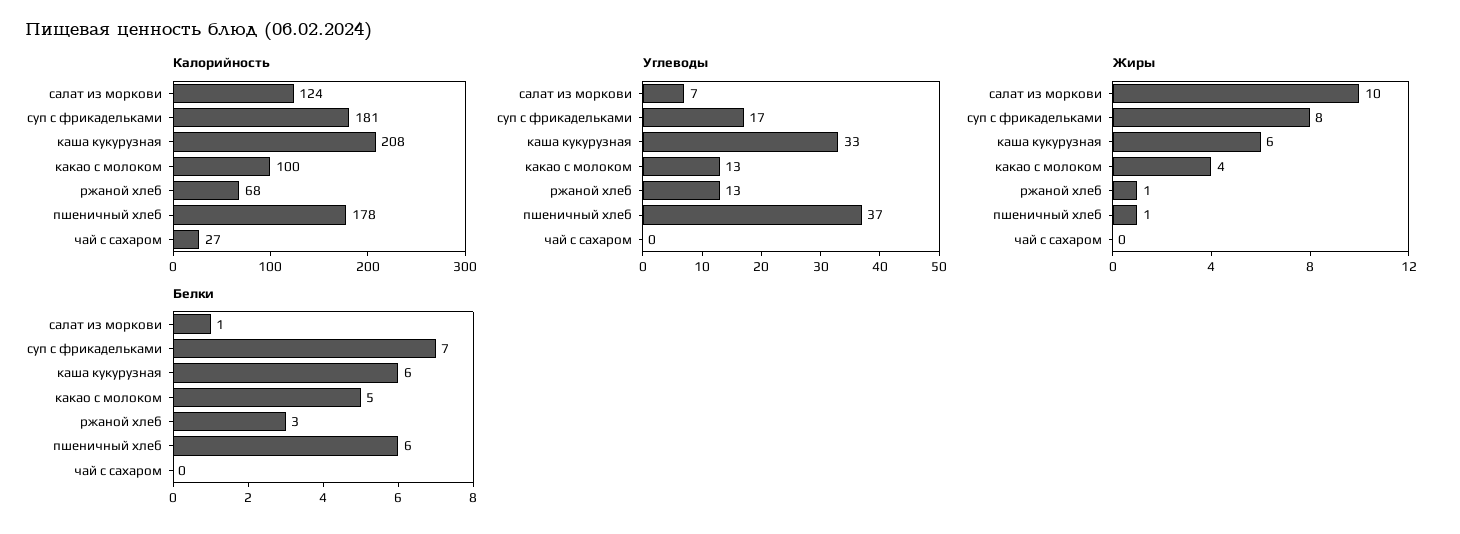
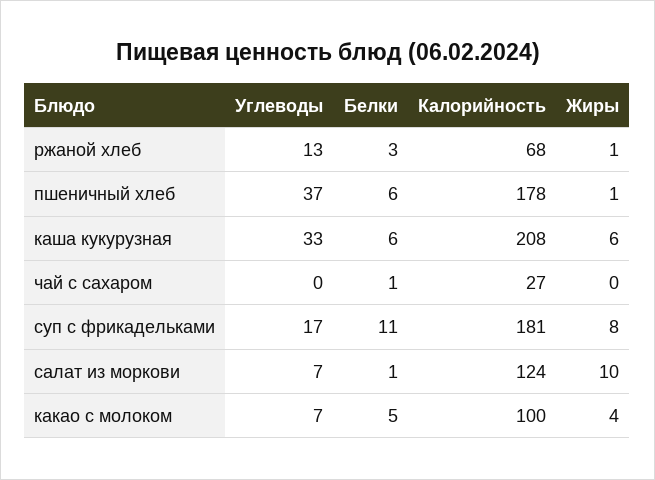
Углеводы, какао с молоком: 13 -> 7
Белки, суп с фрикадельками: 7 -> 11
Белки, чай с сахаром: 0 -> 1

